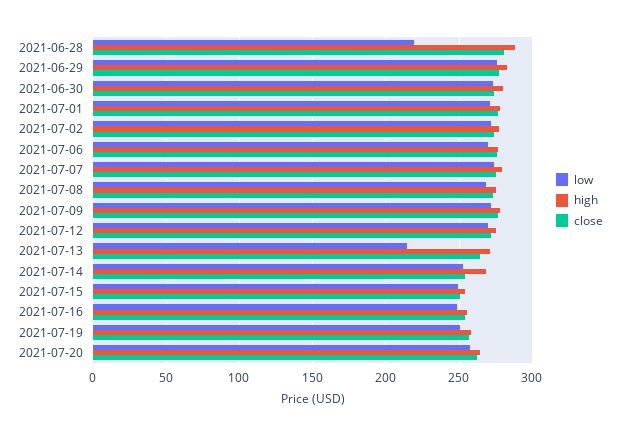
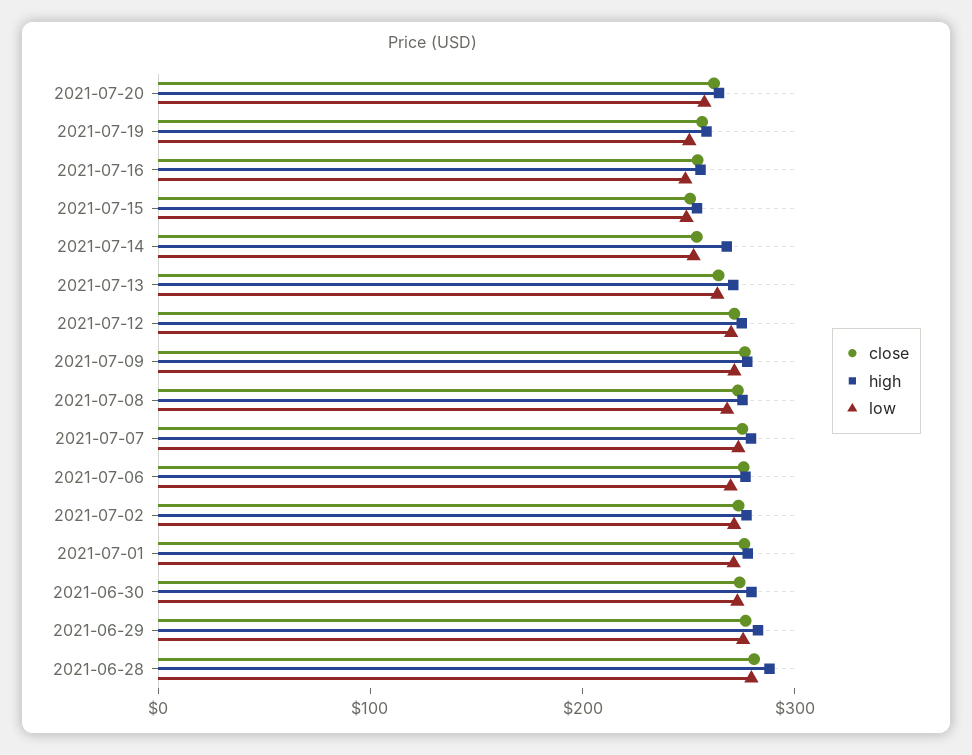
low, 2021-06-28: 220 -> 280
low, 2021-07-13: 215 -> 260

